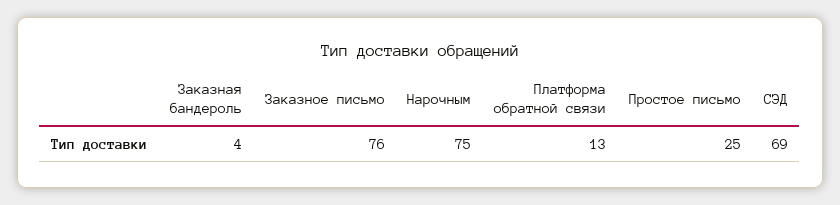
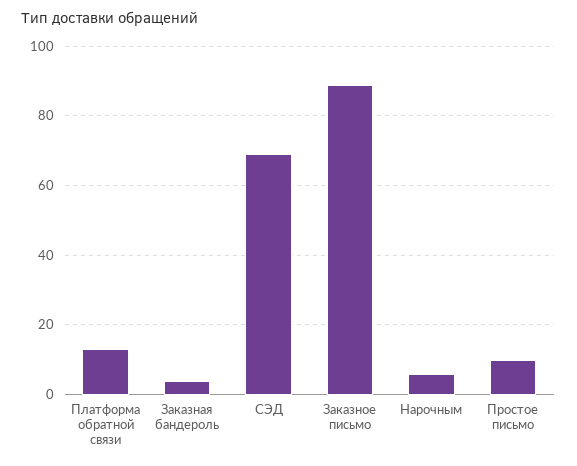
Заказное письмо: 76 -> 90
Нарочным: 75 -> 5
Простое письмо: 25 -> 10

